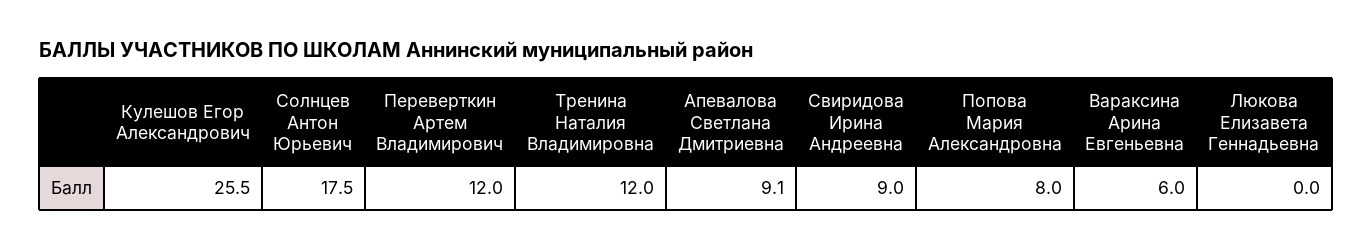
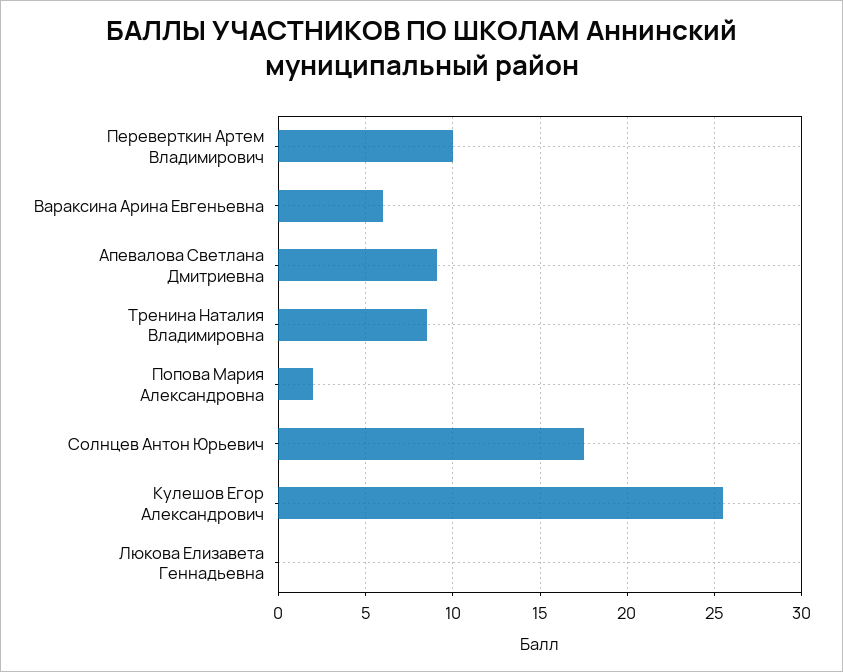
Переверткин Артем Владимирович: 12 -> 10
Тренина Наталия Владимировна: 12 -> 8.5
Свиридова Ирина Андреевна: 9 -> none
Попова Мария Александровна: 8 -> 2

